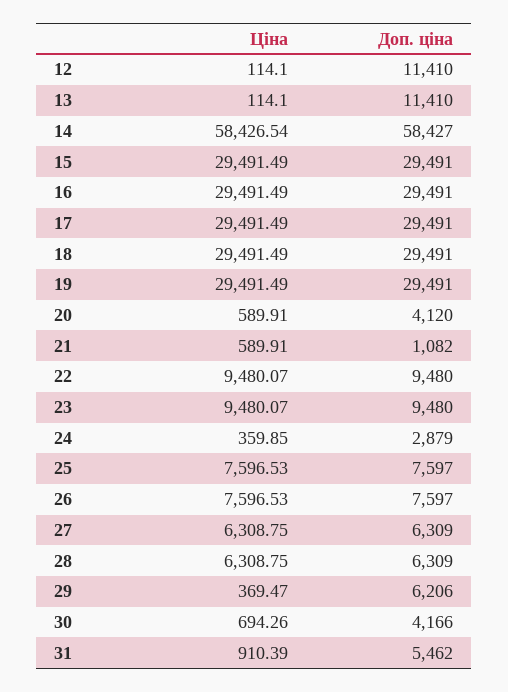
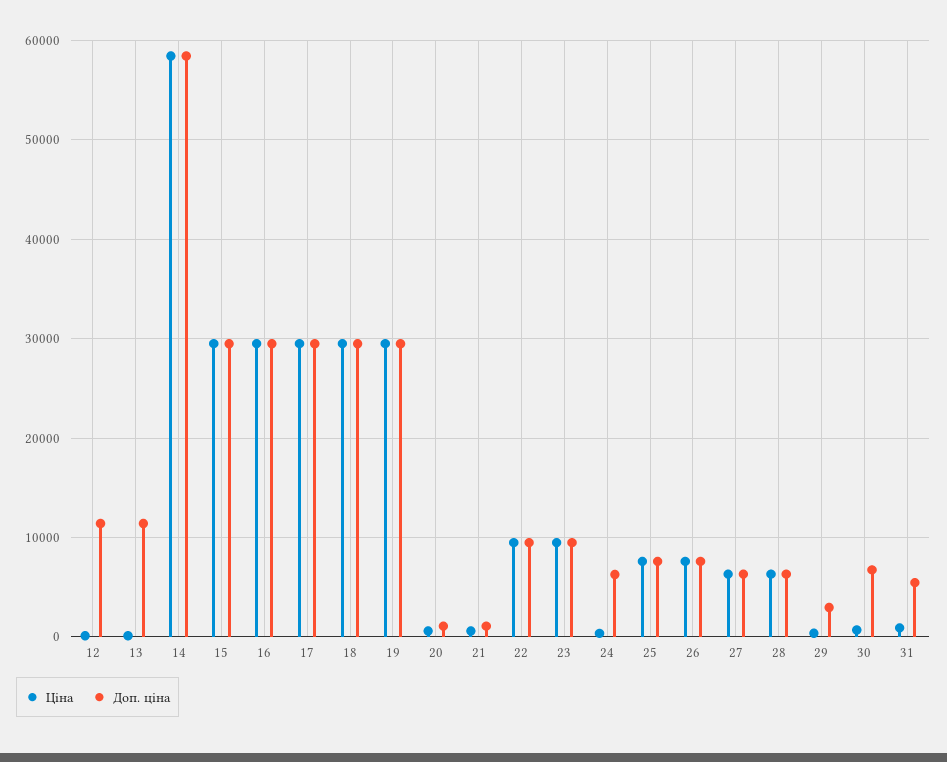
Доп. ціна, 20: 4120 -> 1000
Доп. ціна, 24: 2879 -> 6000
Доп. ціна, 29: 6206 -> 3000
Доп. ціна, 30: 4166 -> 7000

